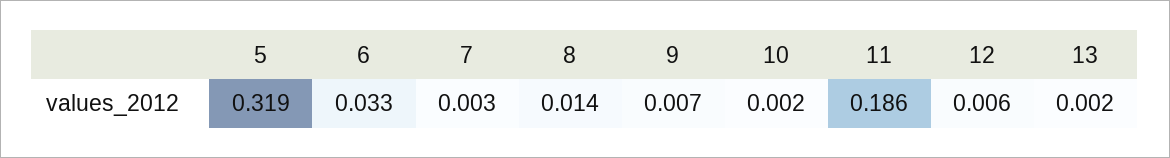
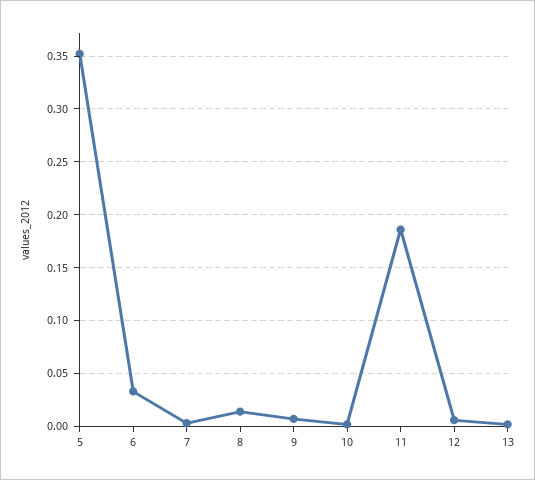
5: 0.319 -> 0.35

